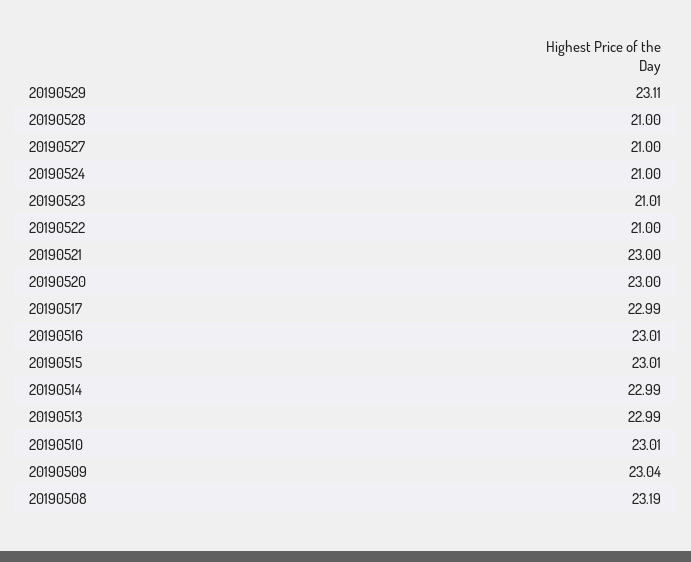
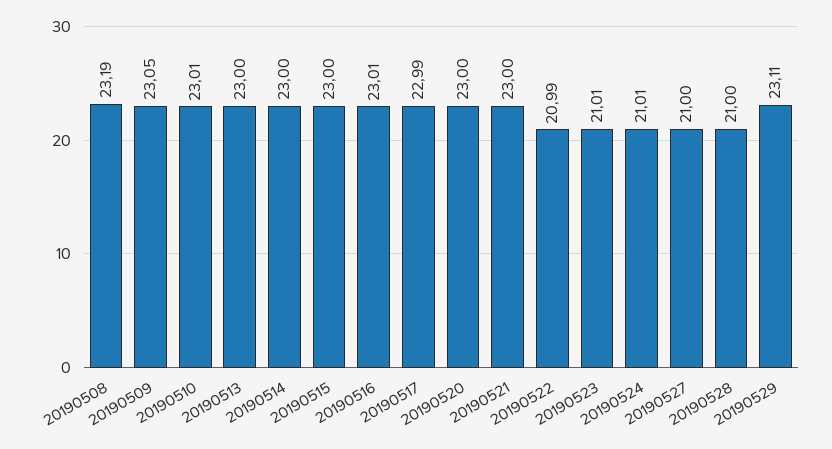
20190524: 21 -> 21.01
20190522: 21 -> 20.99
20190515: 23.01 -> 23
20190514: 22.99 -> 23
20190513: 22.99 -> 23
20190509: 23.04 -> 23.05

